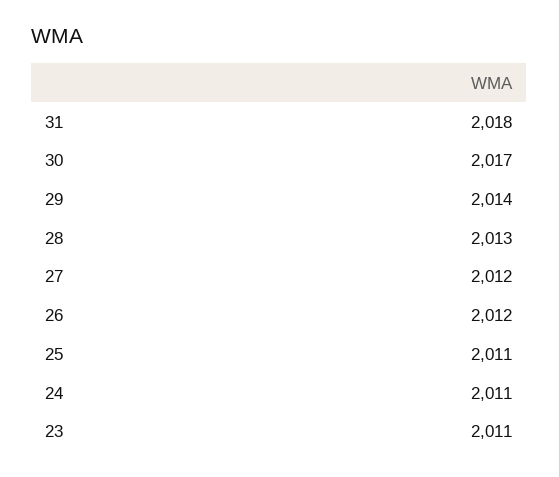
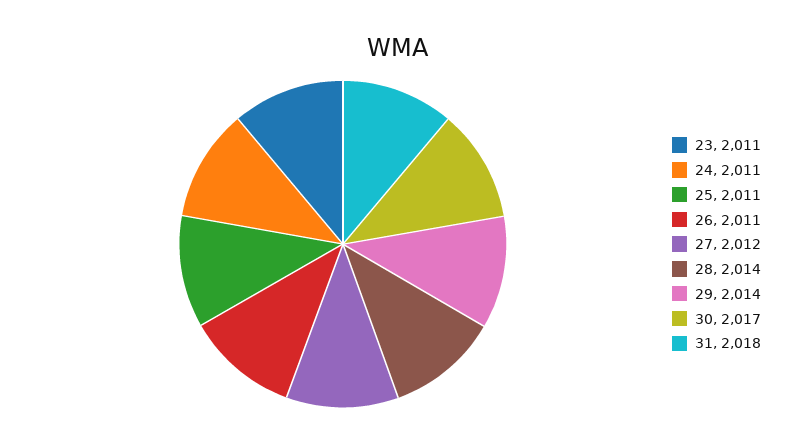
28: 2013 -> 2014
26: 2012 -> 2011

